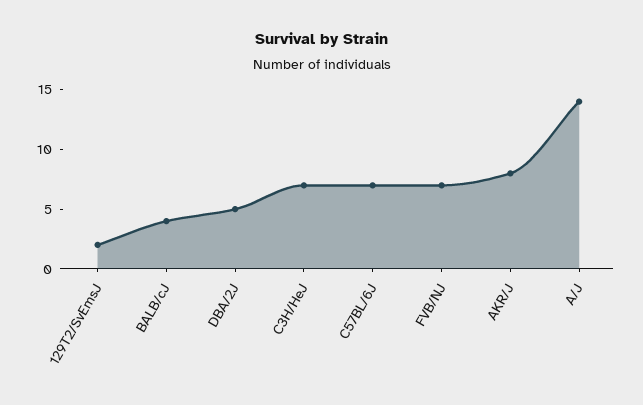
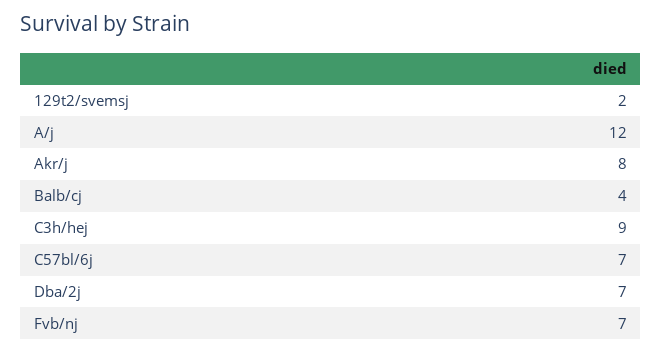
DBA/2J: 5 -> 7
C3H/HeJ: 7 -> 9
A/J: 14 -> 12

